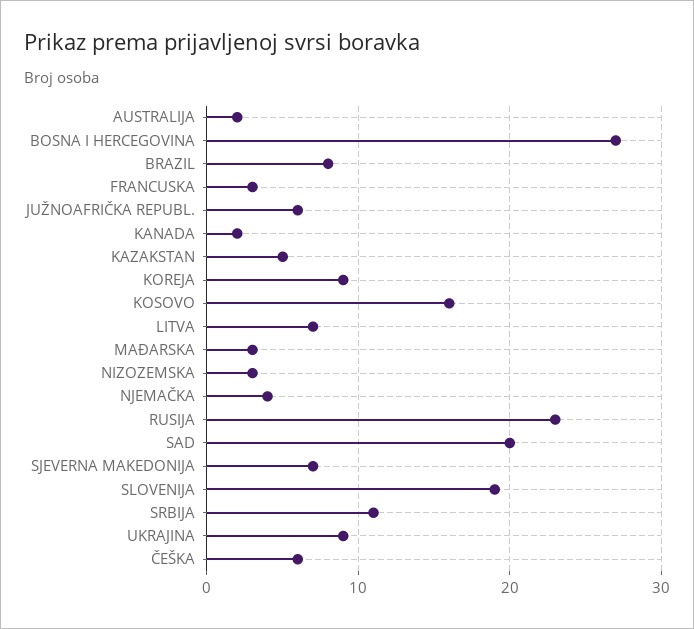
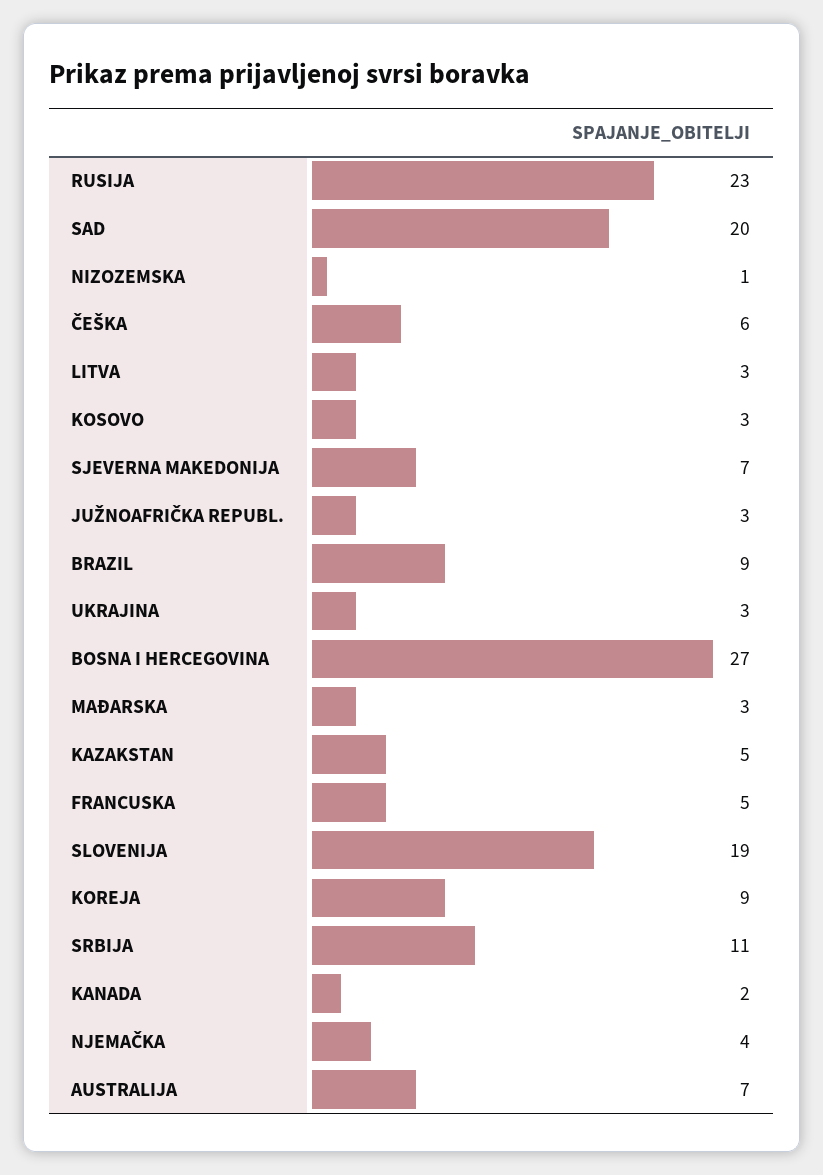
AUSTRALIJA: 2 -> 7
BRAZIL: 8 -> 9
FRANCUSKA: 3 -> 5
JUŽNOAFRIČKA REPUBL.: 6 -> 3
KOSOVO: 16 -> 3
LITVA: 7 -> 3
NIZOZEMSKA: 3 -> 1
UKRAJINA: 9 -> 3

